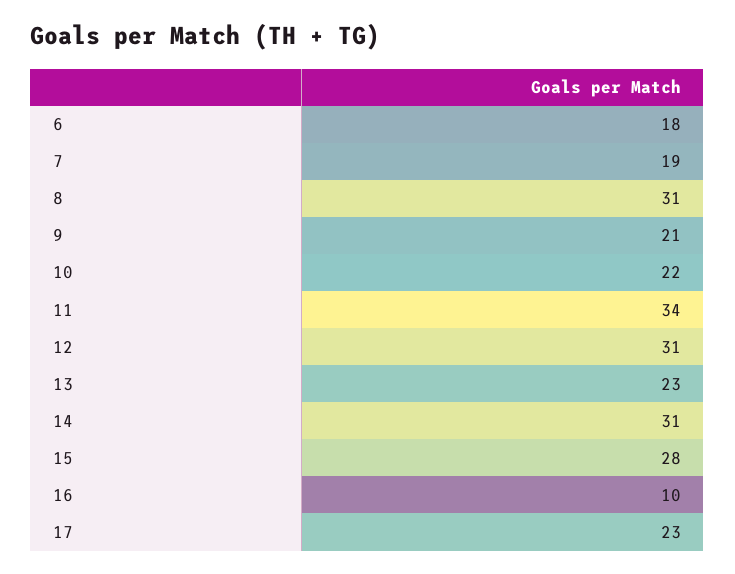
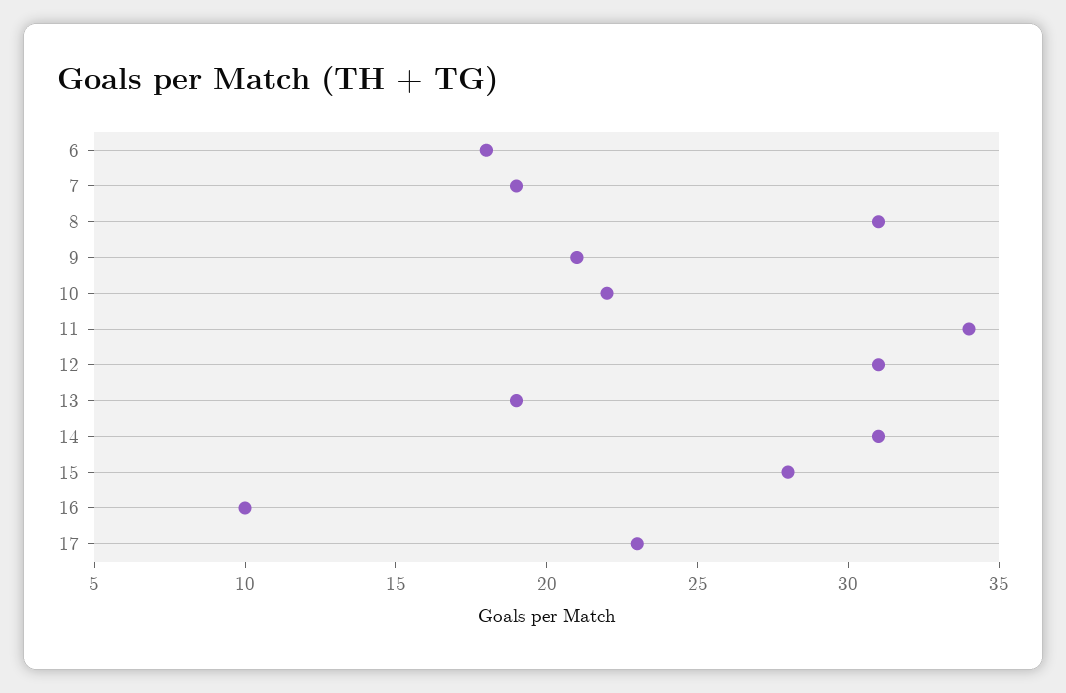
13: 23 -> 19

